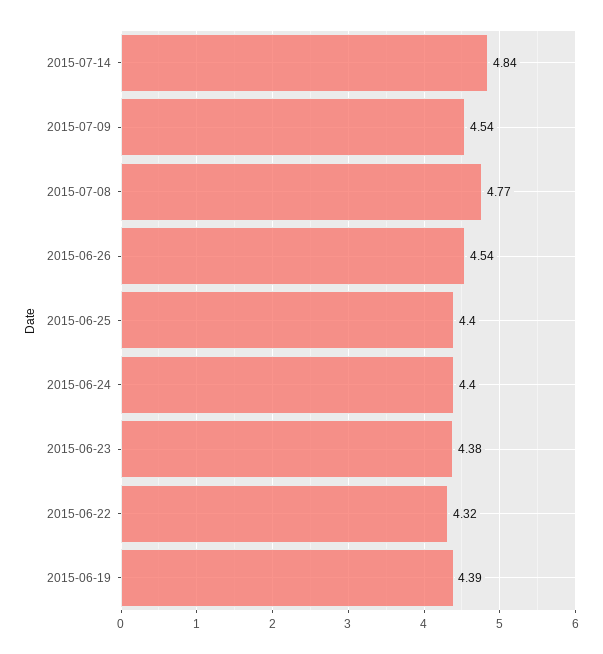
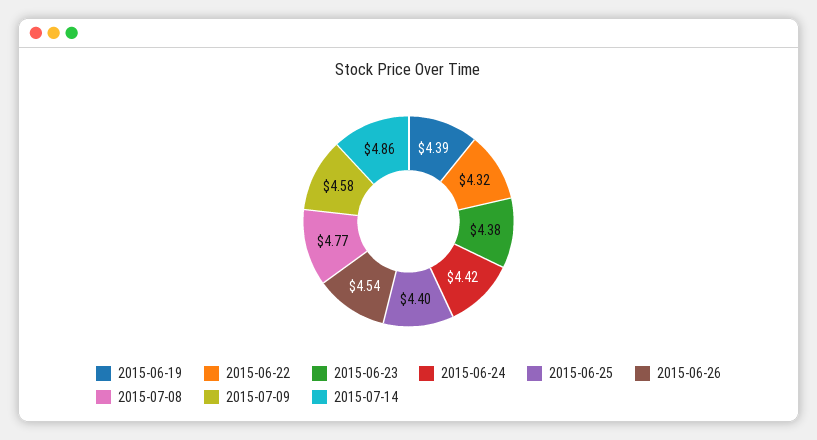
2015-07-14: 4.84 -> 4.86
2015-07-09: 4.54 -> 4.58
2015-06-24: 4.4 -> 4.42

